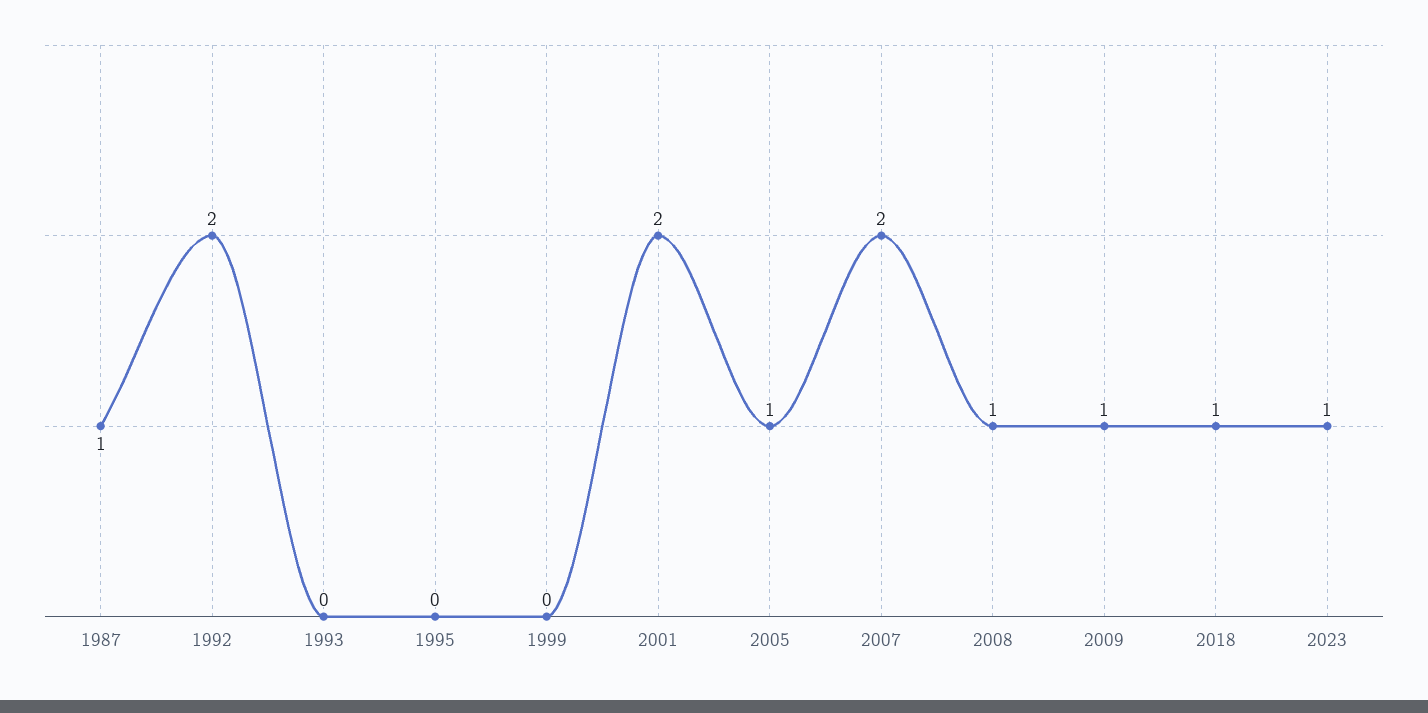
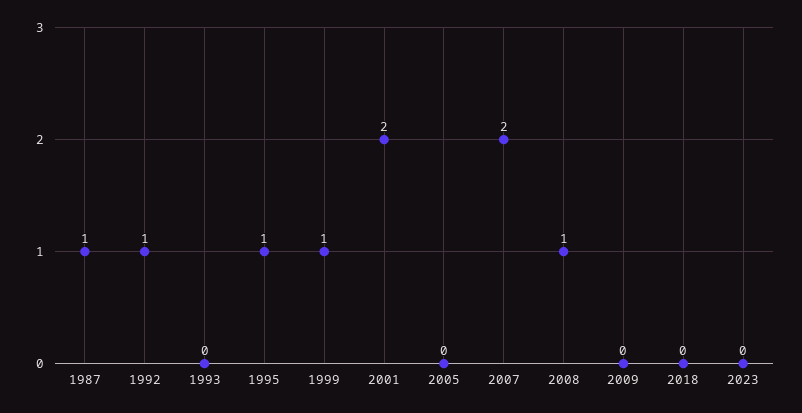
1992: 2 -> 1
1995: 0 -> 1
1999: 0 -> 1
2005: 1 -> 0
2009: 1 -> 0
2018: 1 -> 0
2023: 1 -> 0

